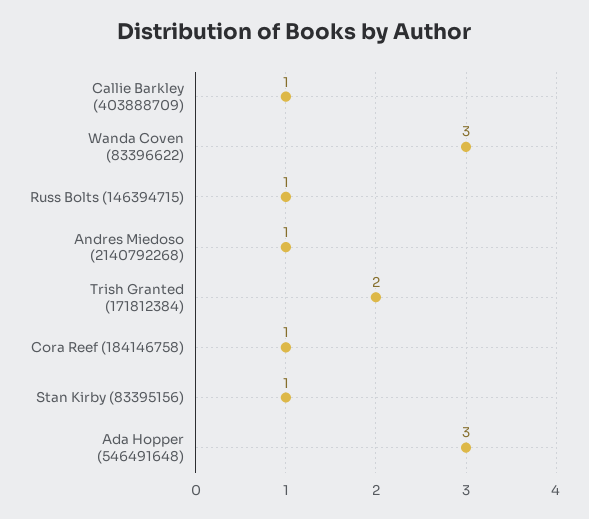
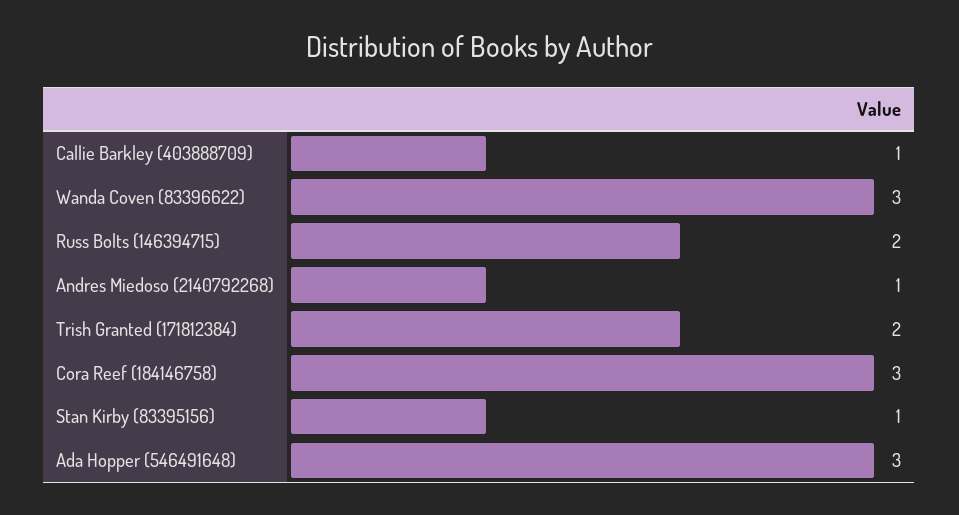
Russ Bolts (146394715): 1 -> 2
Cora Reef (184146758): 1 -> 3

